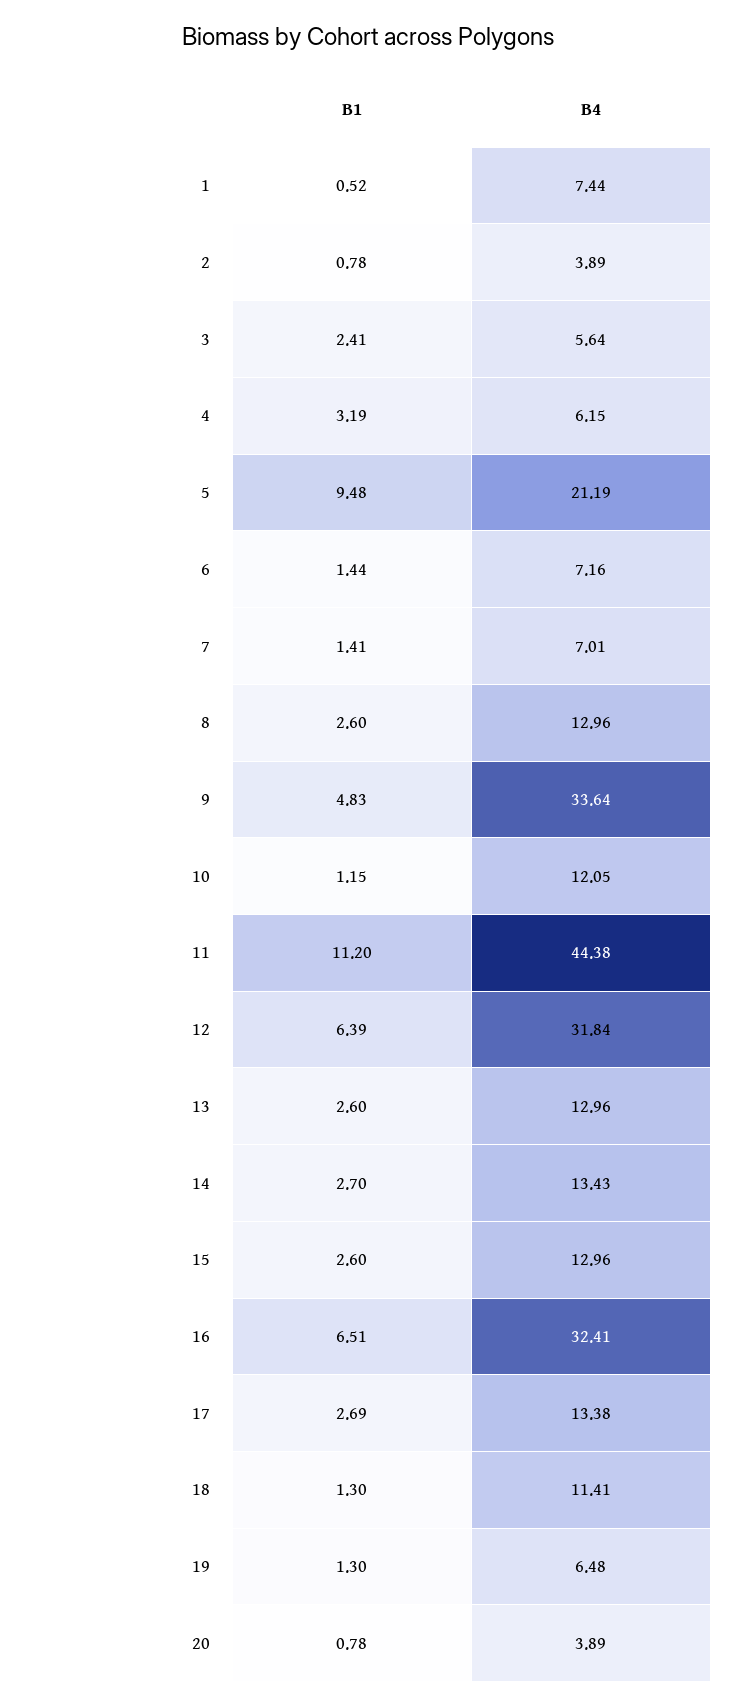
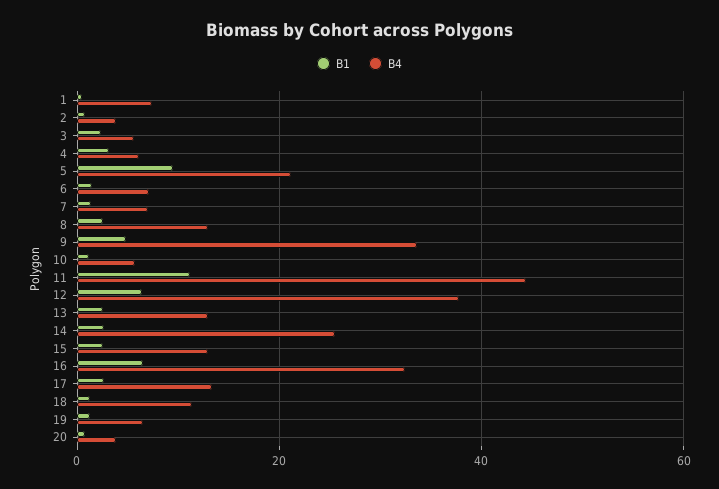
B4, 10: 12.05 -> 6
B4, 12: 31.84 -> 38
B4, 14: 13.43 -> 26

